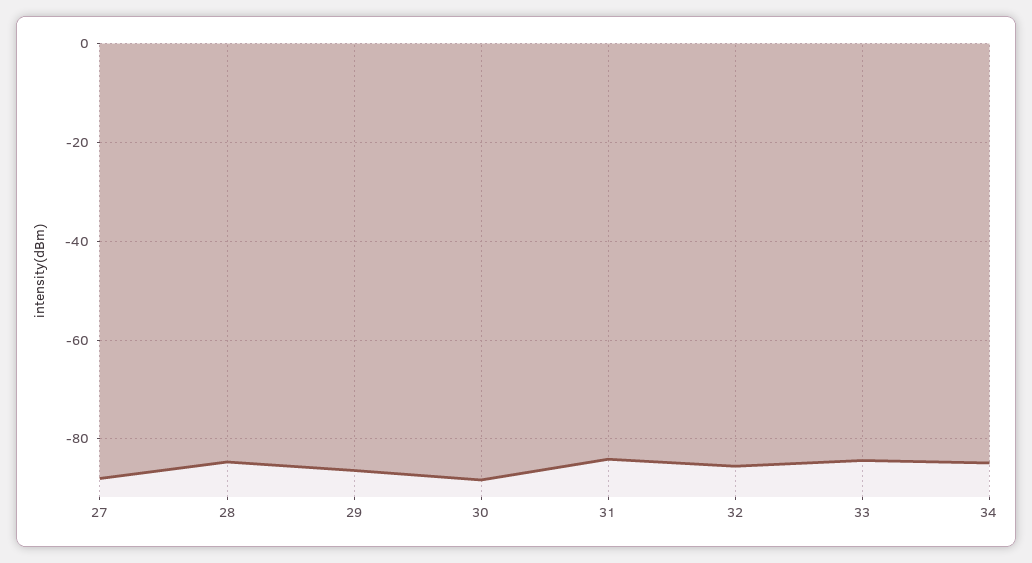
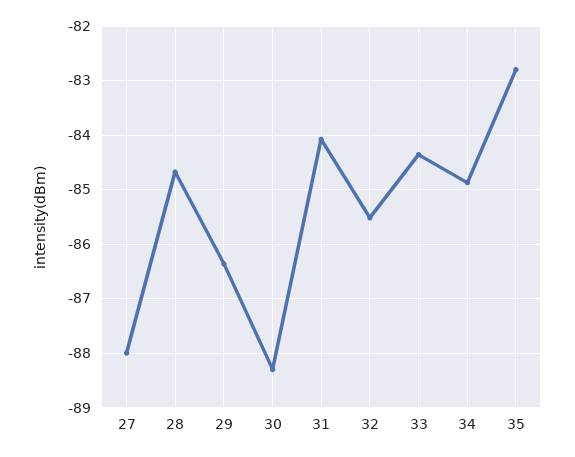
35: none -> -82.8

